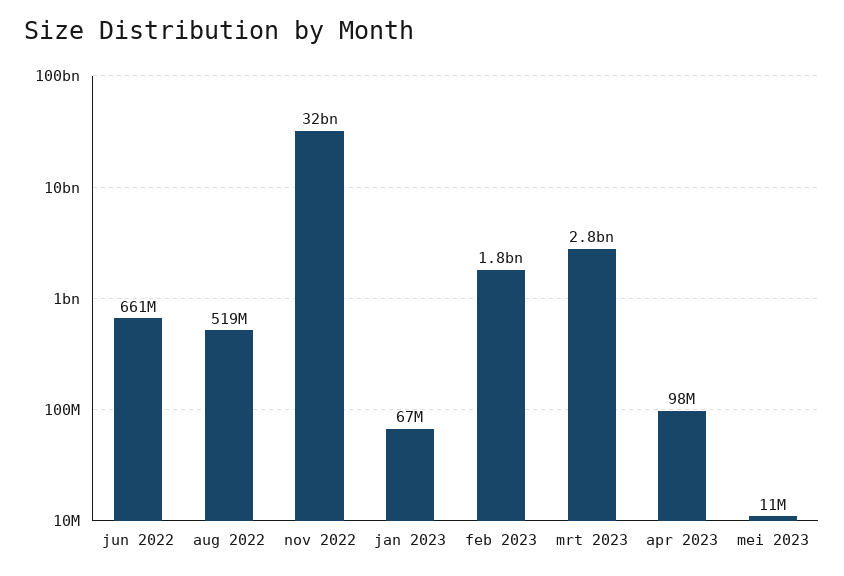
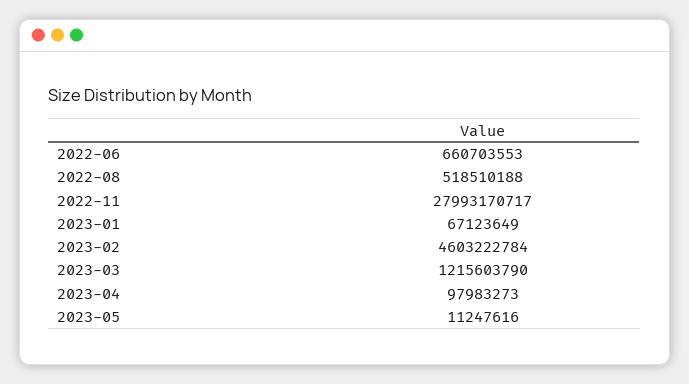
nov 2022: 32000000000 -> 27993170717
feb 2023: 1800000000 -> 4603222784
mrt 2023: 2800000000 -> 1215603790

